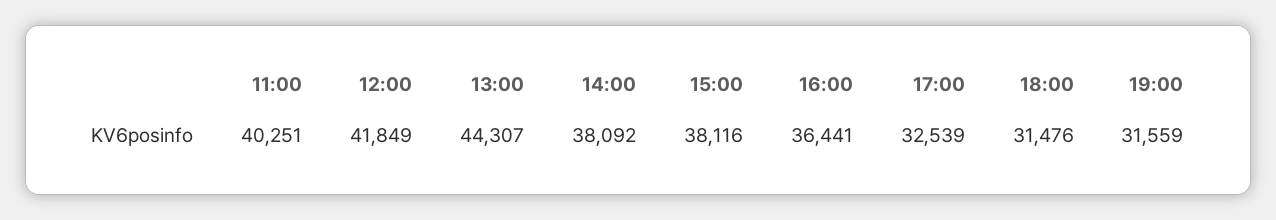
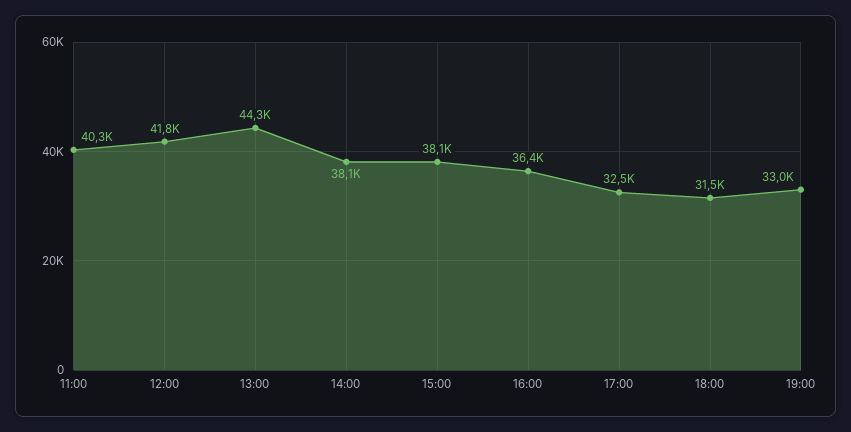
19:00: 31559 -> 33000

